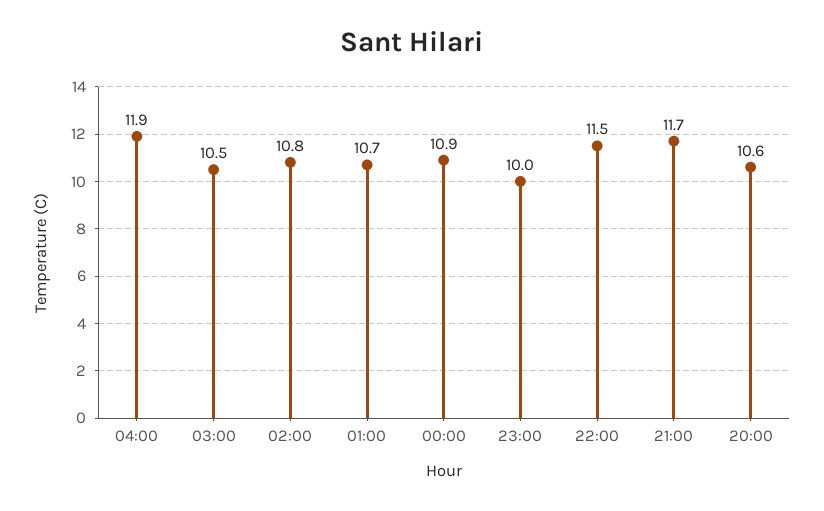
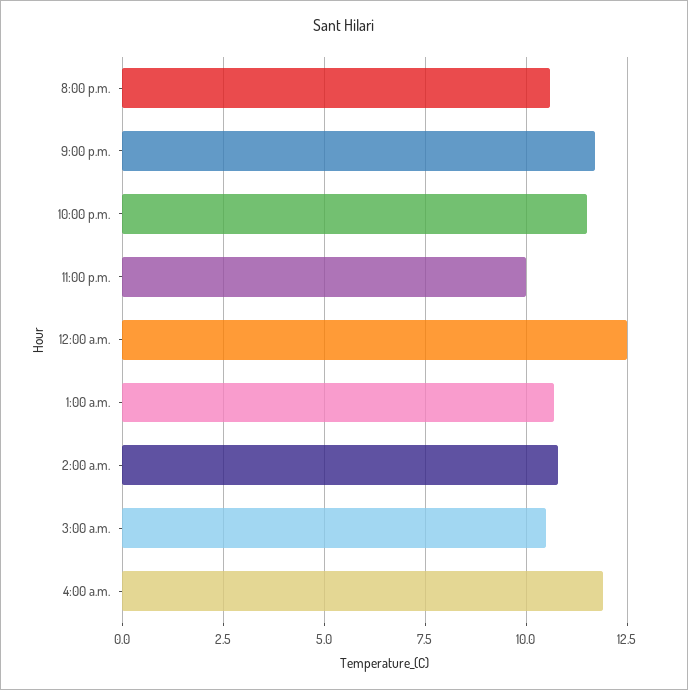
00:00: 10.9 -> 12.5

